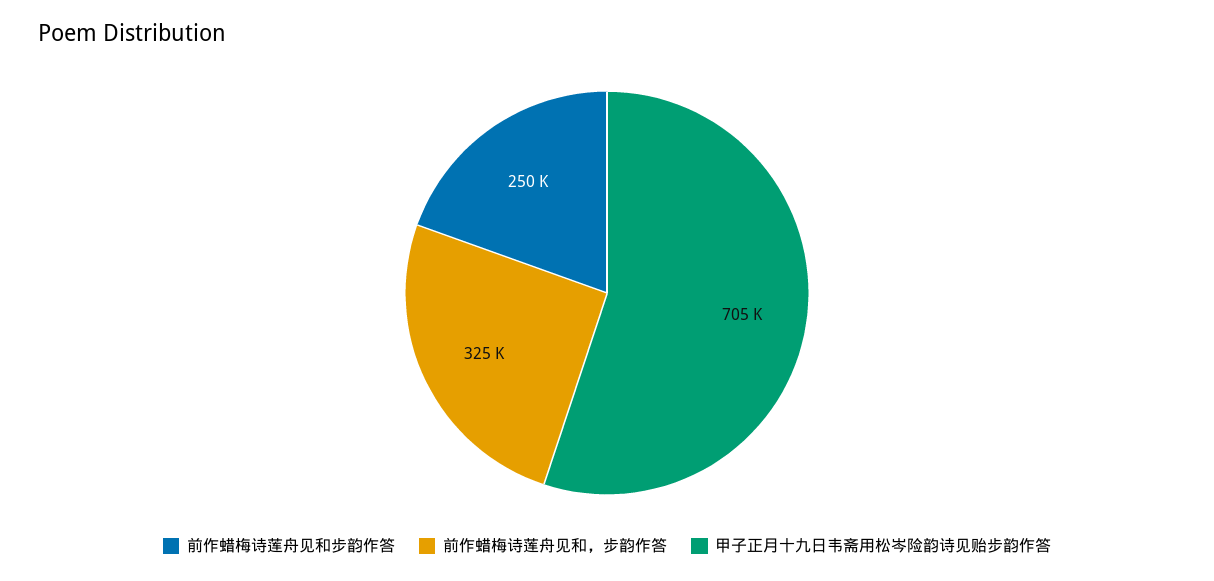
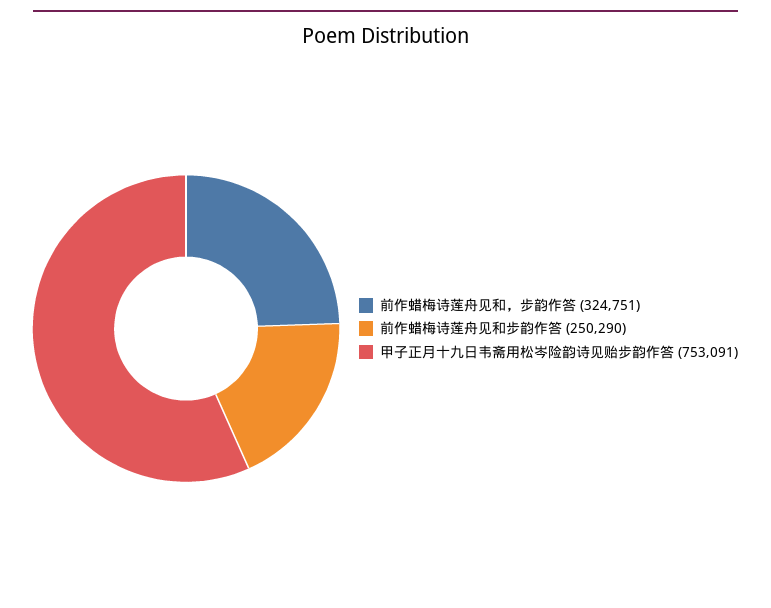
甲子正月十九日韦斋用松岑险韵诗见贻步韵作答: 705000 -> 753091

